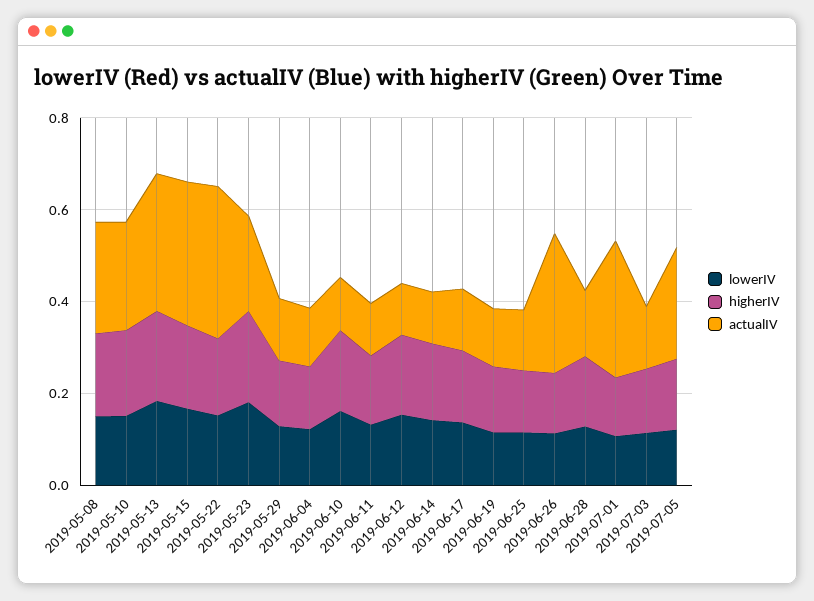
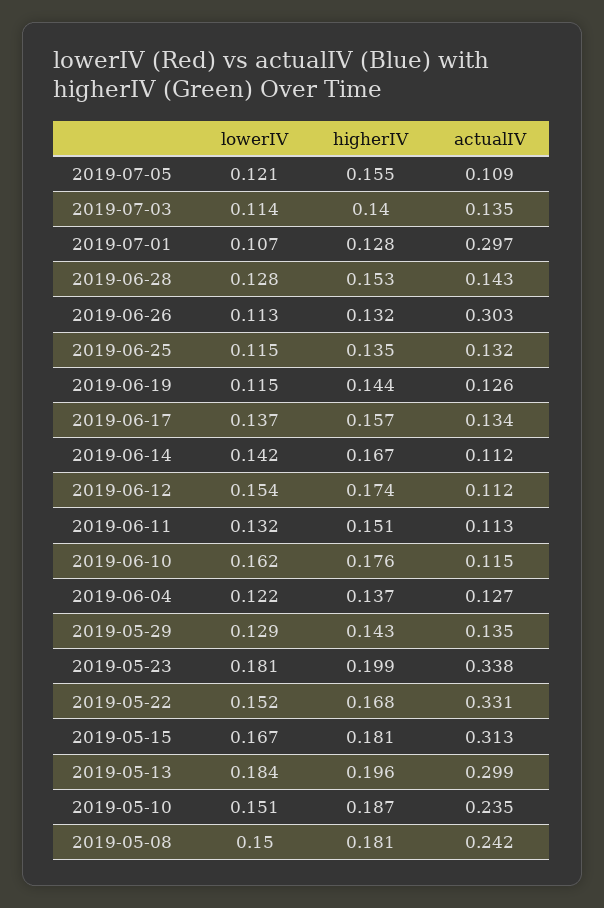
actualIV, 2019-05-23: 0.2 -> 0.338
actualIV, 2019-07-05: 0.25 -> 0.109

